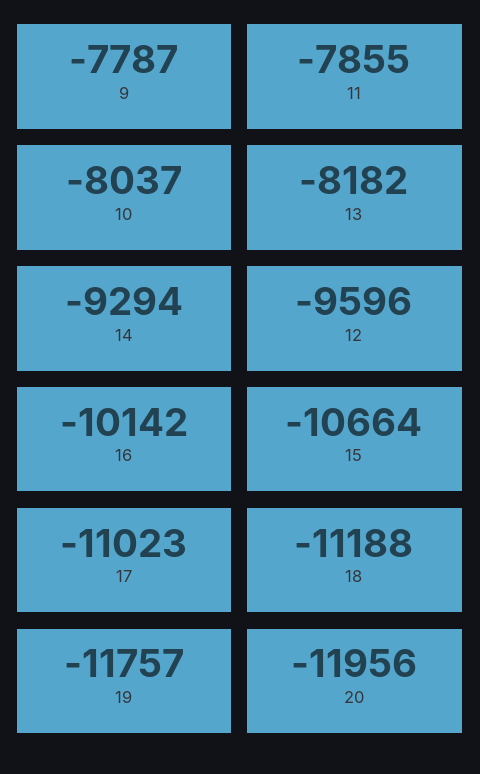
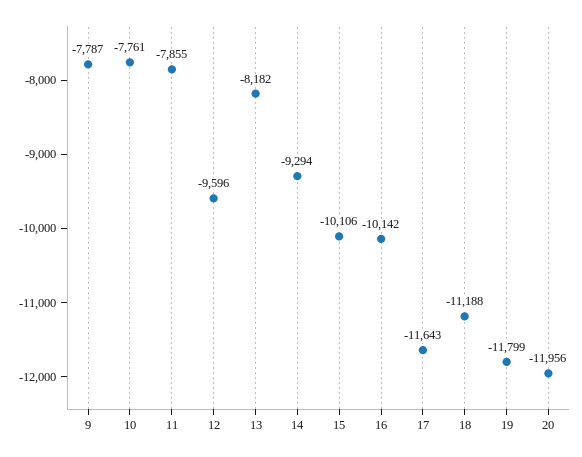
10: -8037 -> -7761
15: -10664 -> -10106
17: -11023 -> -11643
19: -11757 -> -11799

